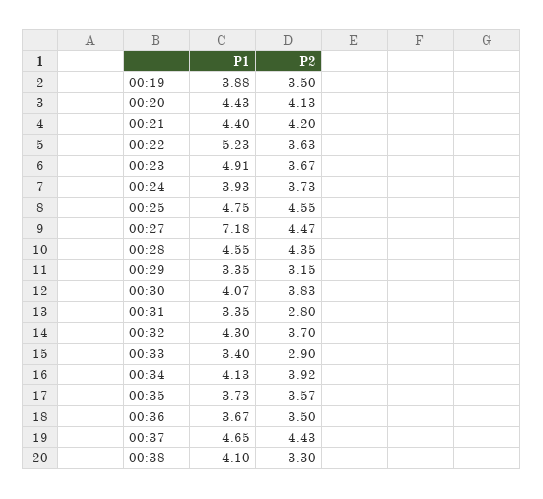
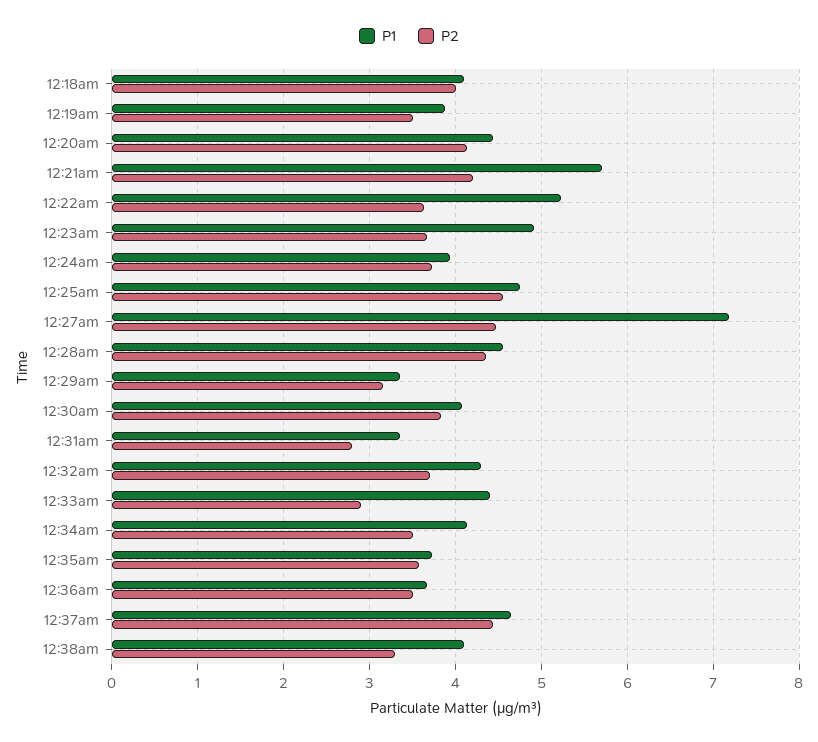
P1, 00:21: 4.4 -> 5.7
P1, 00:33: 3.4 -> 4.4
P2, 00:34: 3.92 -> 3.5
P1, 12:18am: none -> 4.1
P2, 12:18am: none -> 4

